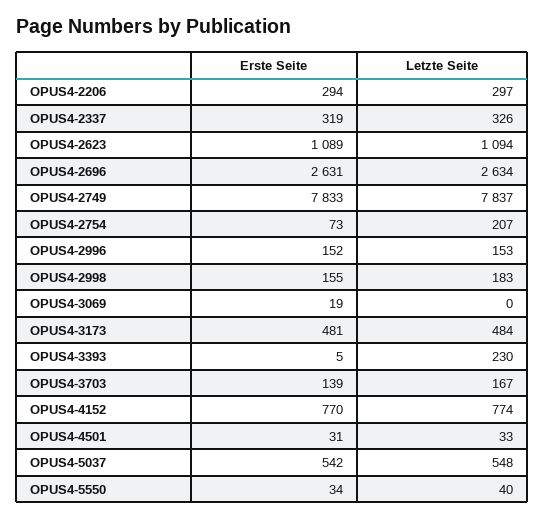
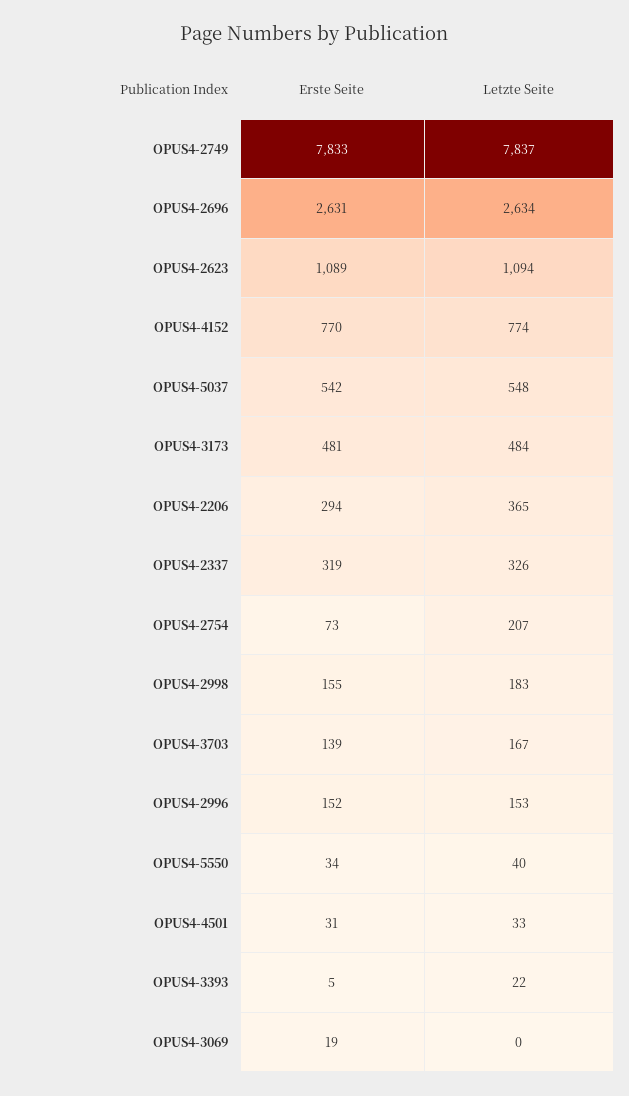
Letzte Seite, OPUS4-2206: 297 -> 365
Letzte Seite, OPUS4-3393: 230 -> 22

